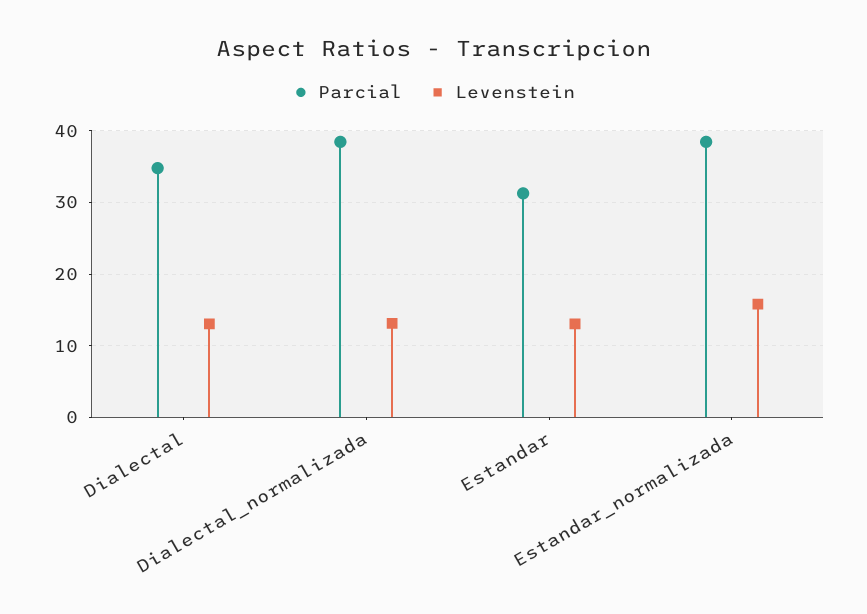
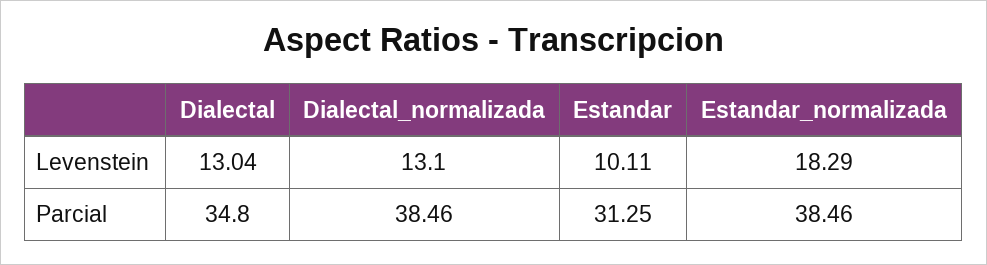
Levenstein, Estandar: 13 -> 10.11
Levenstein, Estandar_normalizada: 16 -> 18.29

